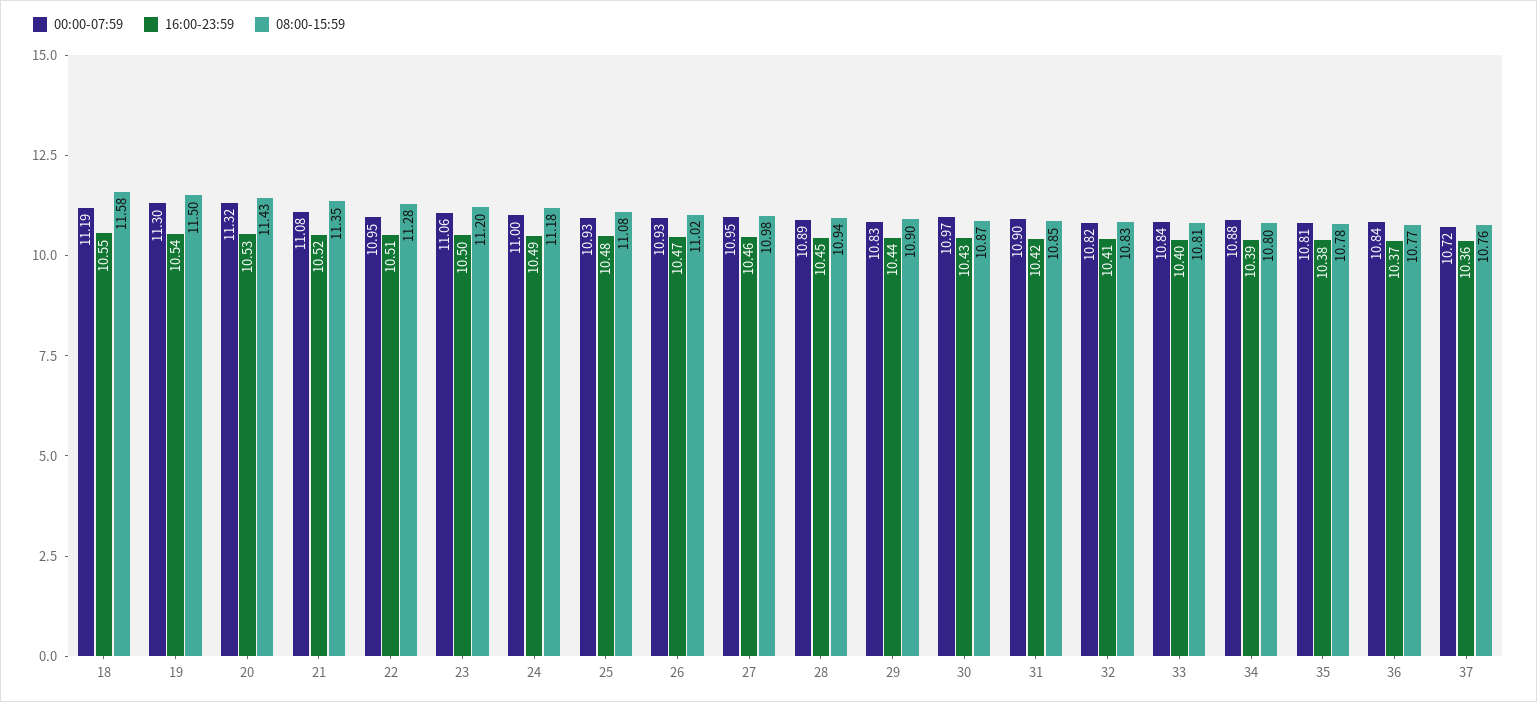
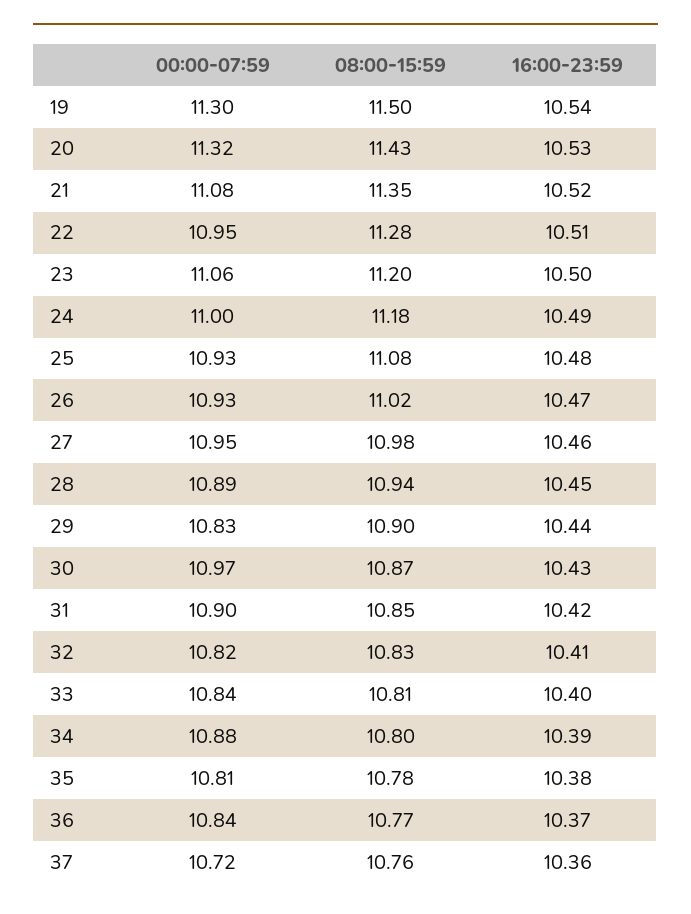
00:00-07:59, 18: 11.19 -> none
16:00-23:59, 18: 10.55 -> none
08:00-15:59, 18: 11.58 -> none

